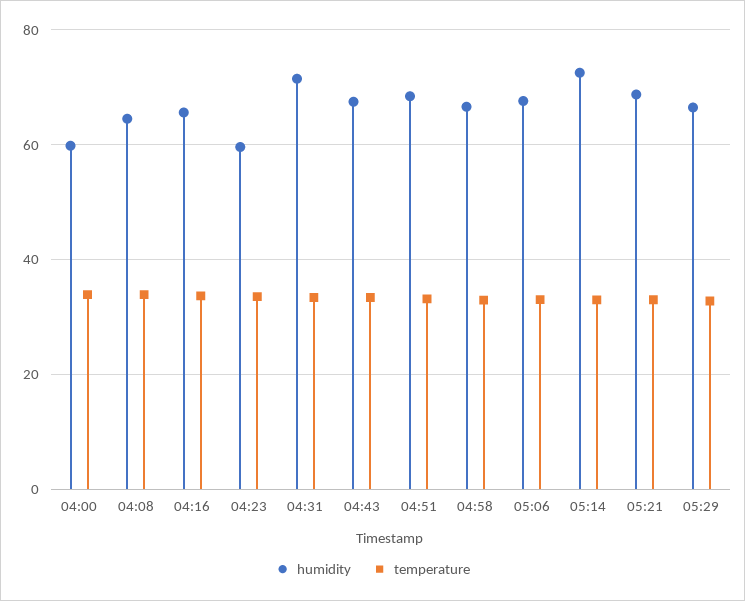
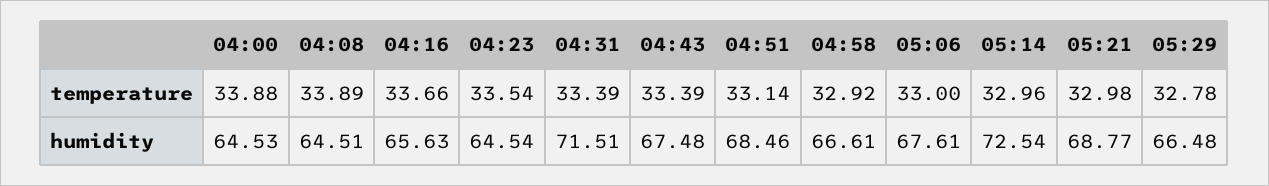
humidity, 04:00: 60 -> 64.53
humidity, 04:23: 60 -> 64.54

